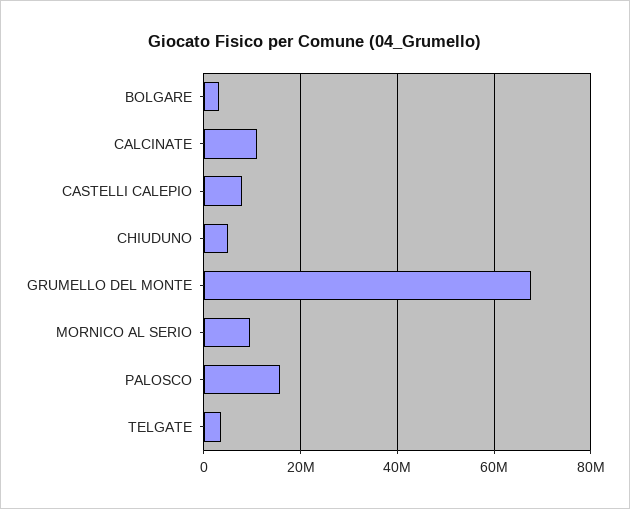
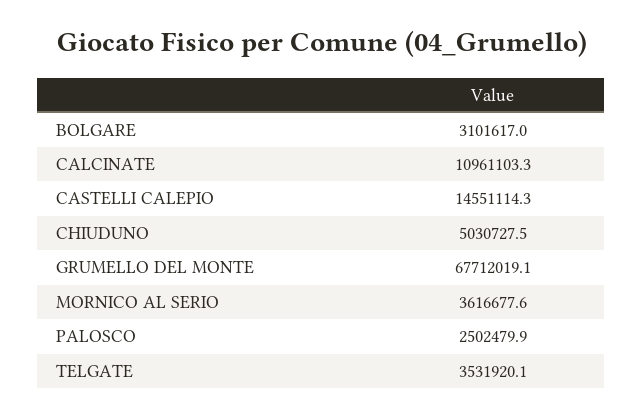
CASTELLI CALEPIO: 8000000 -> 14551114.3
MORNICO AL SERIO: 10000000 -> 3616677.6
PALOSCO: 16000000 -> 2502479.9

